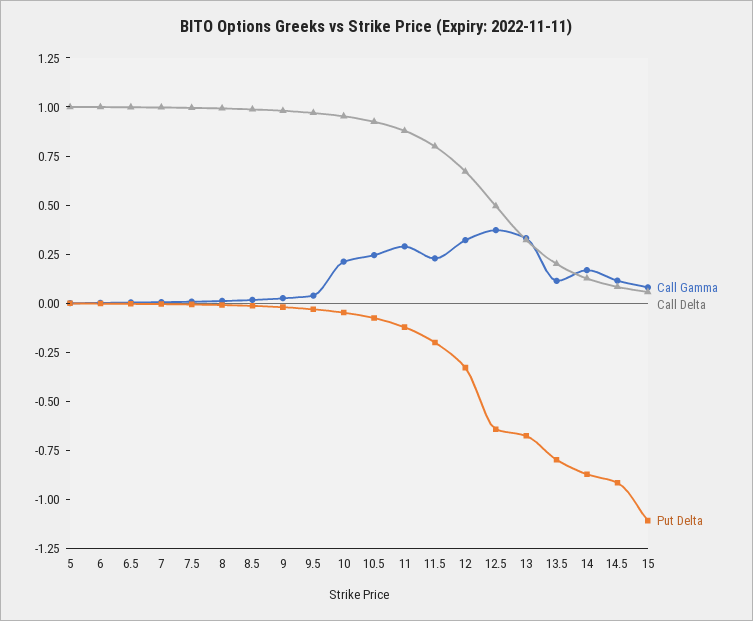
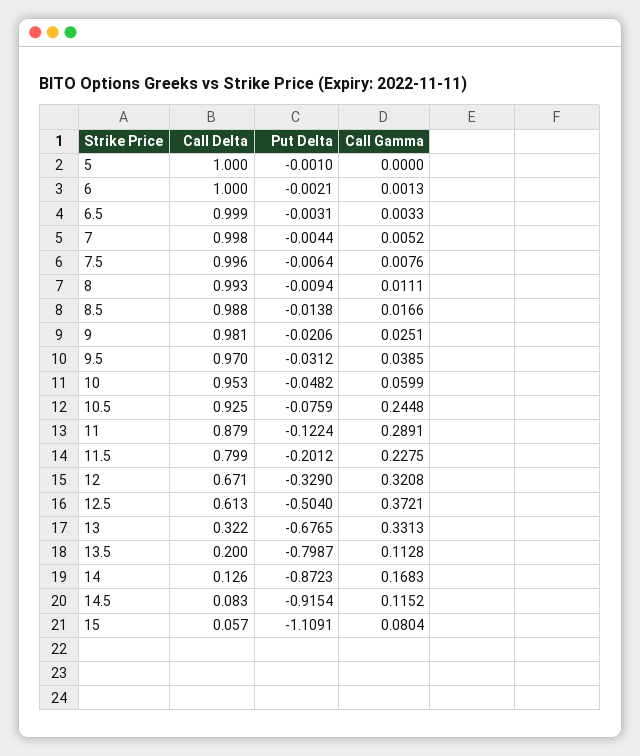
Call Gamma, 10: 0.2 -> 0.0599
Call Delta, 12.5: 0.5 -> 0.613
Put Delta, 12.5: -0.65 -> -0.504

